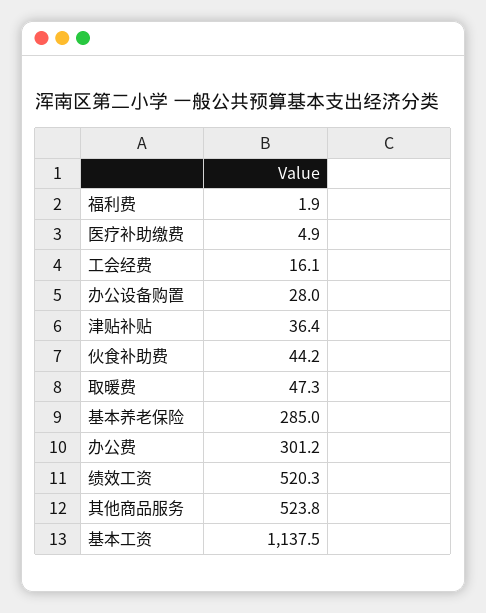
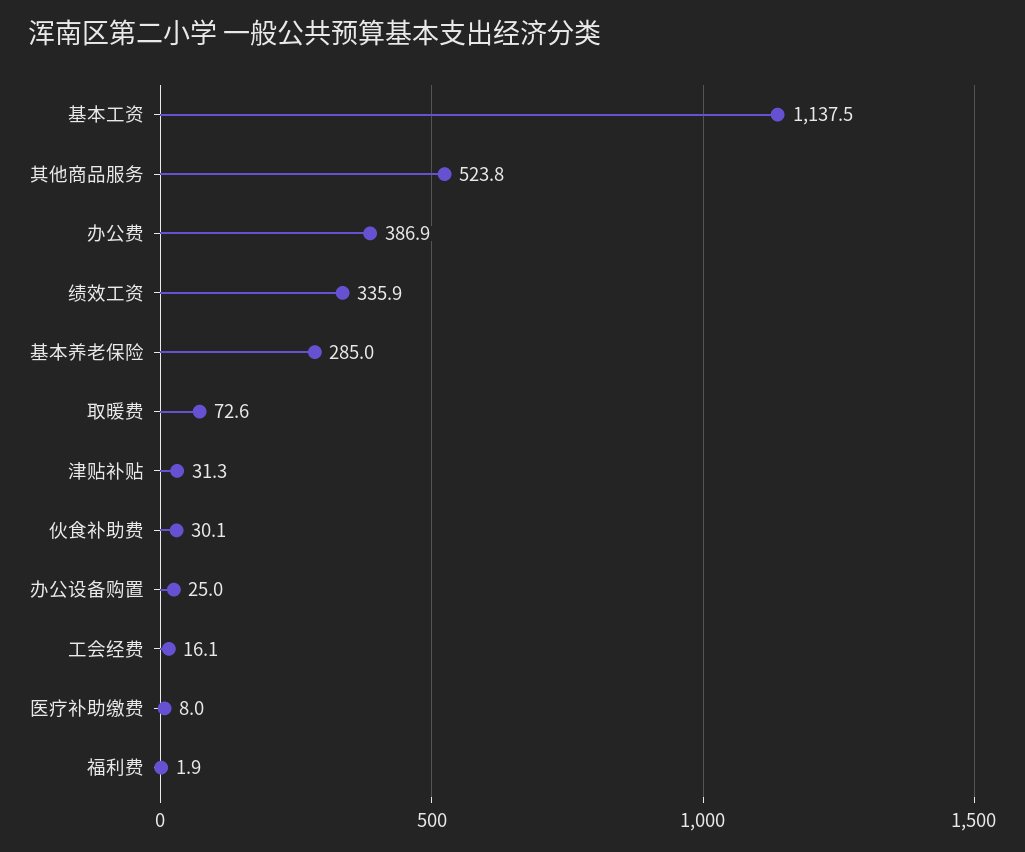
医疗补助缴费: 4.9 -> 8
办公设备购置: 28 -> 25
津贴补贴: 36.4 -> 31.3
伙食补助费: 44.2 -> 30.1
取暖费: 47.3 -> 72.6
办公费: 301.2 -> 386.9
绩效工资: 520.3 -> 335.9

